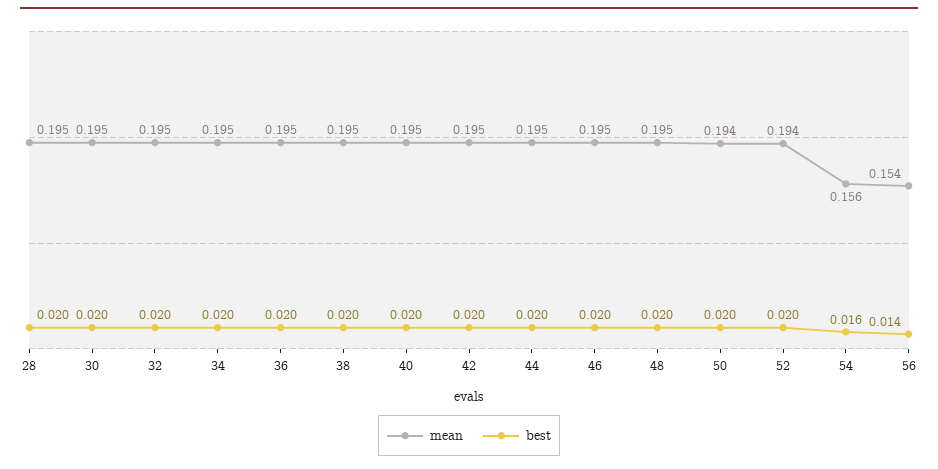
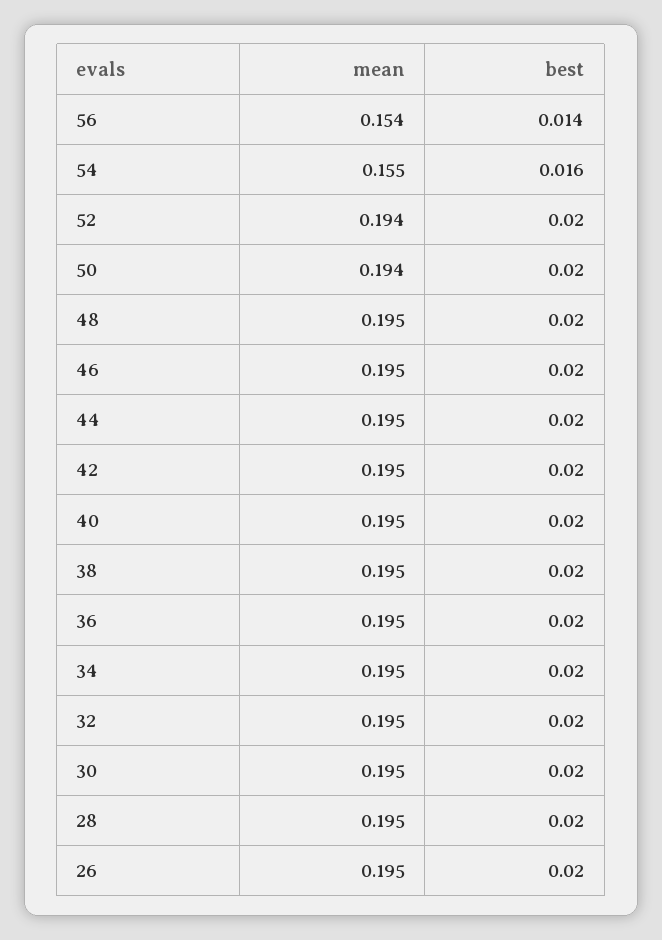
mean, 54: 0.156 -> 0.155
mean, 26: none -> 0.195
best, 26: none -> 0.02

